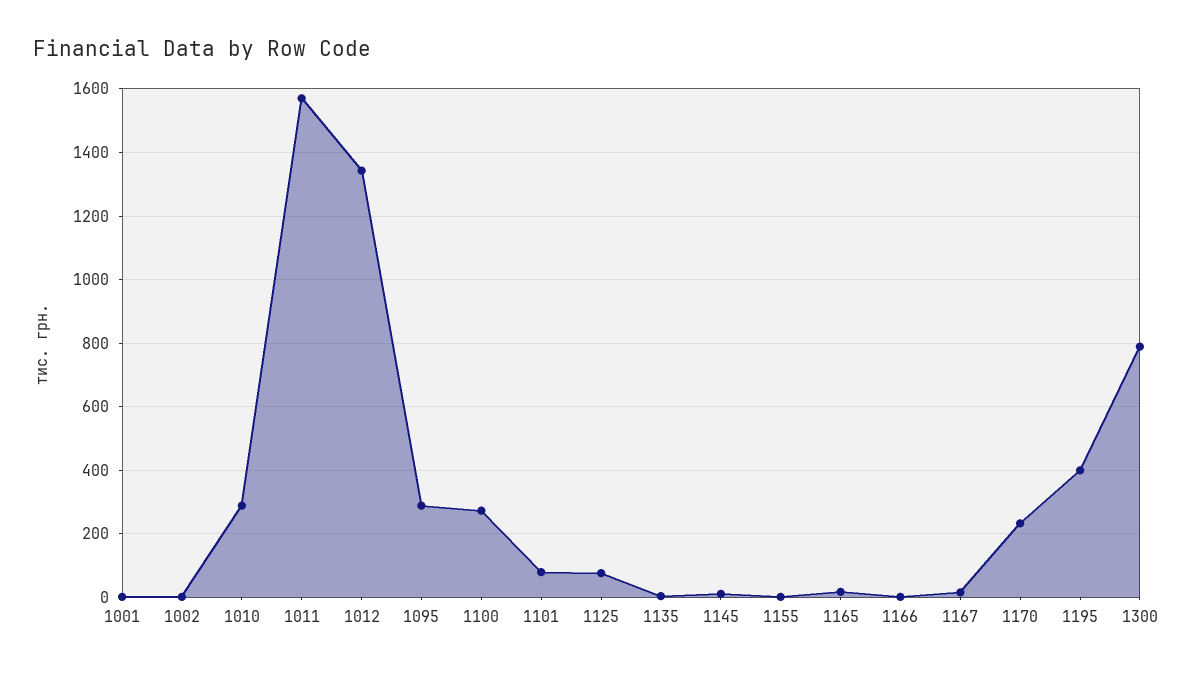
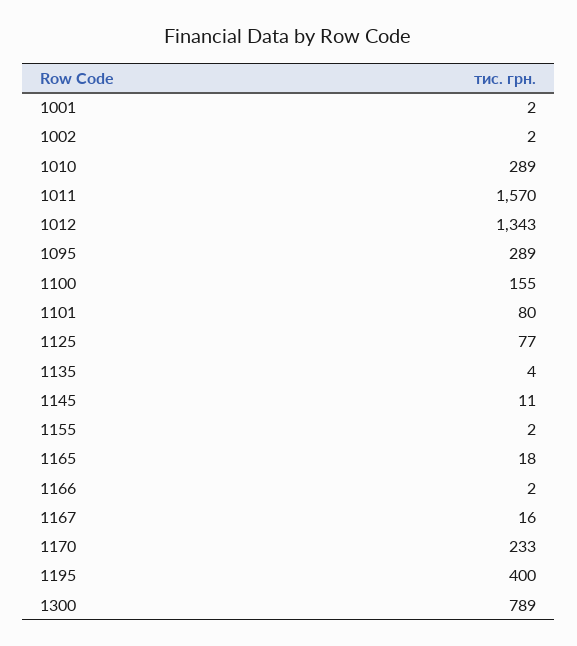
1100: 280 -> 155

